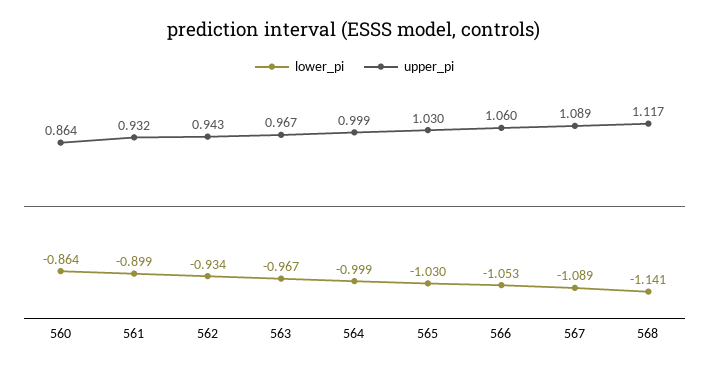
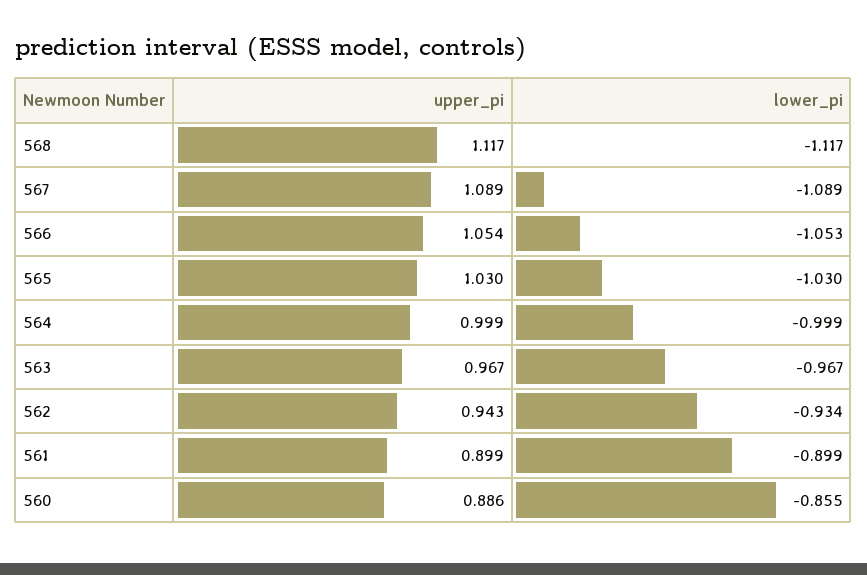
lower_pi, 560: -0.864 -> -0.855
upper_pi, 560: 0.864 -> 0.886
upper_pi, 561: 0.932 -> 0.899
upper_pi, 566: 1.06 -> 1.054
lower_pi, 568: -1.141 -> -1.117

